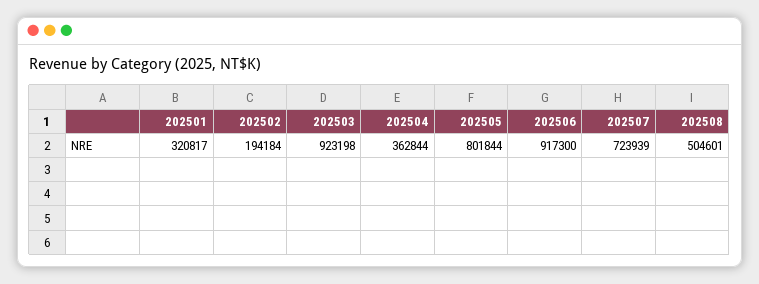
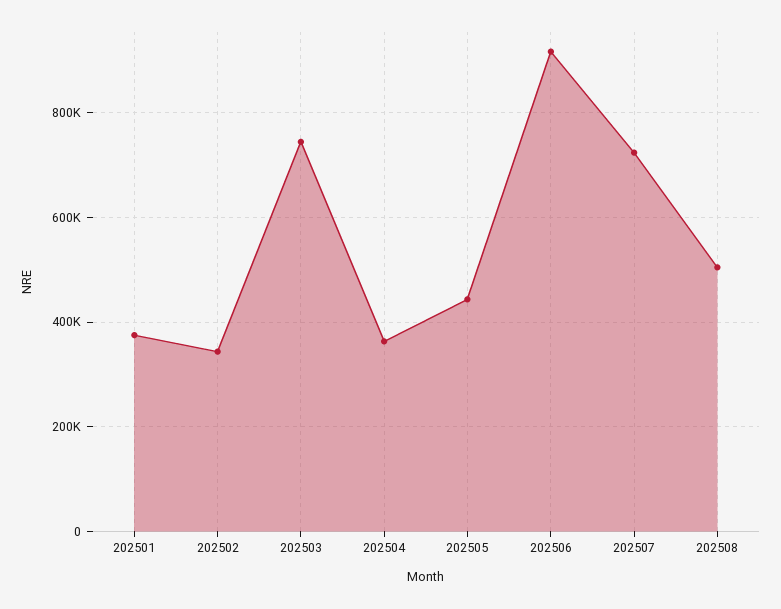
202501: 320817 -> 380000
202502: 194184 -> 340000
202503: 923198 -> 740000
202505: 801844 -> 440000

